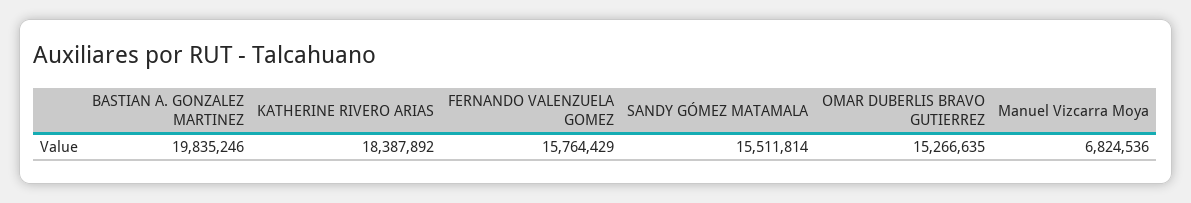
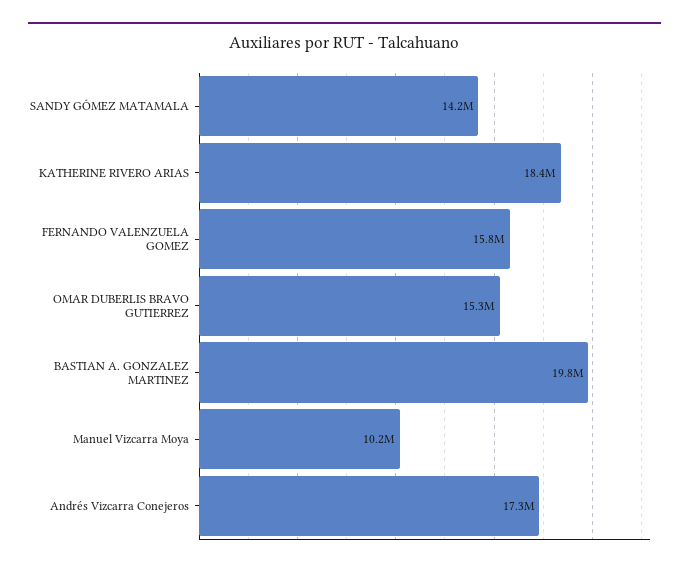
SANDY GÓMEZ MATAMALA: 15511814 -> 14200000
Manuel Vizcarra Moya: 6824536 -> 10200000
Andrés Vizcarra Conejeros: none -> 17300000

